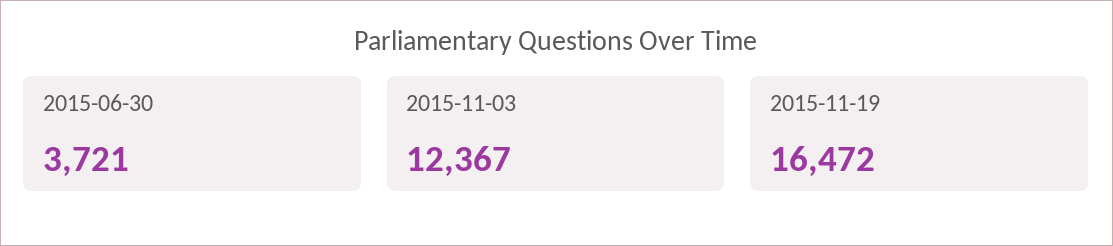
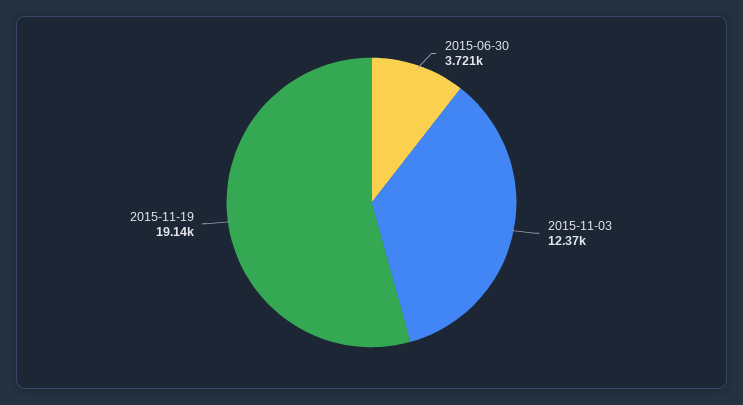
2015-11-19: 16472 -> 19140

